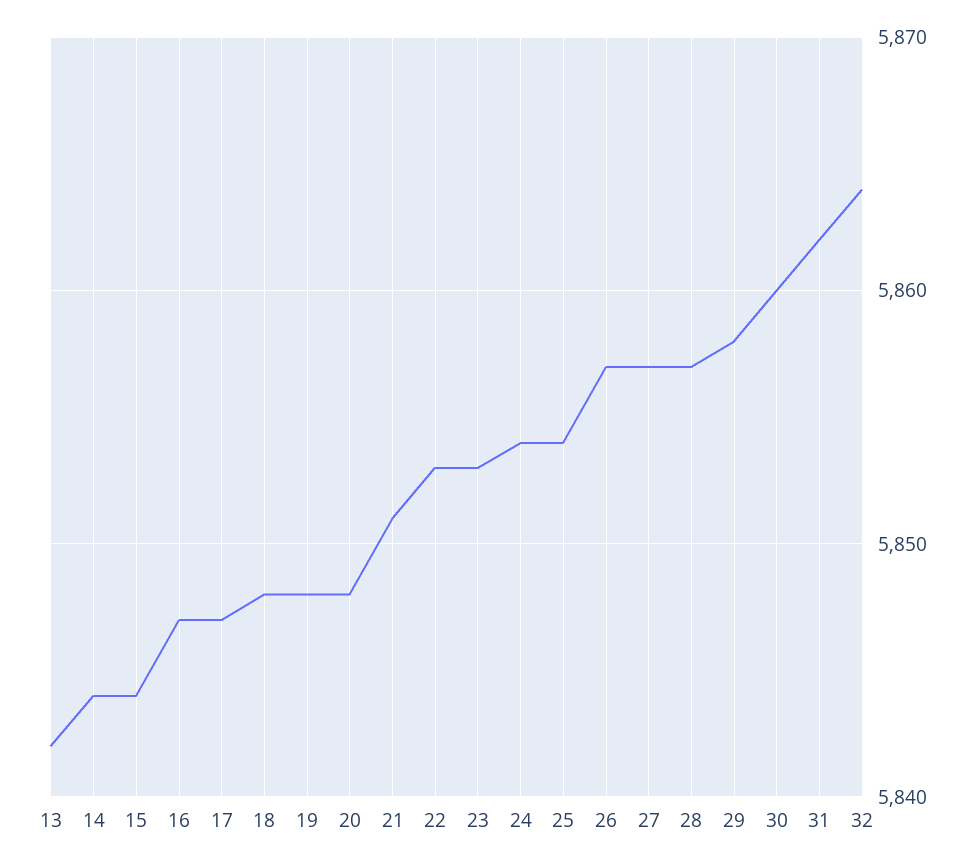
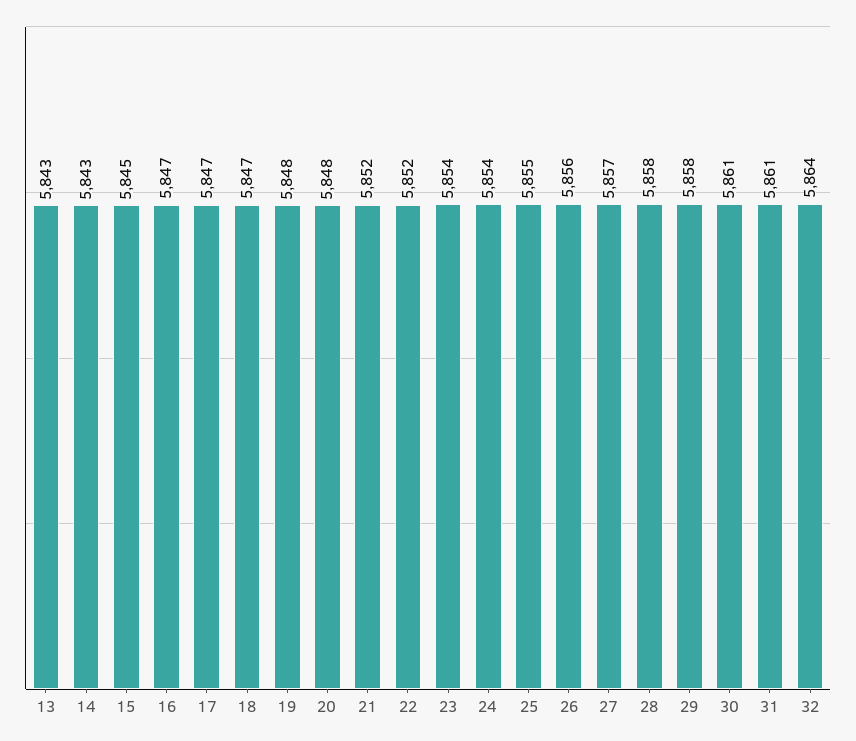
13: 5842 -> 5843
14: 5844 -> 5843
15: 5844 -> 5845
18: 5848 -> 5847
21: 5851 -> 5852
22: 5853 -> 5852
23: 5853 -> 5854
25: 5854 -> 5855
26: 5857 -> 5856
28: 5857 -> 5858
30: 5860 -> 5861
31: 5862 -> 5861

